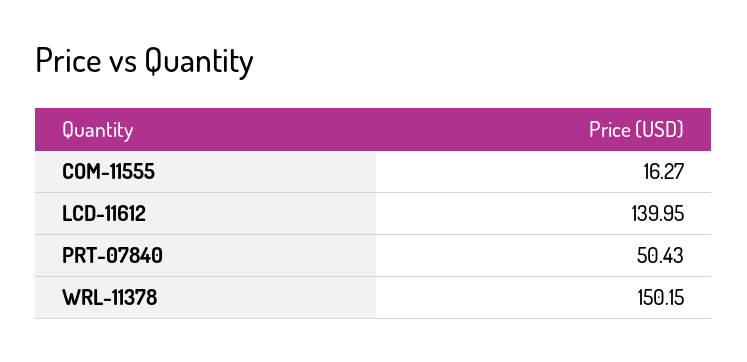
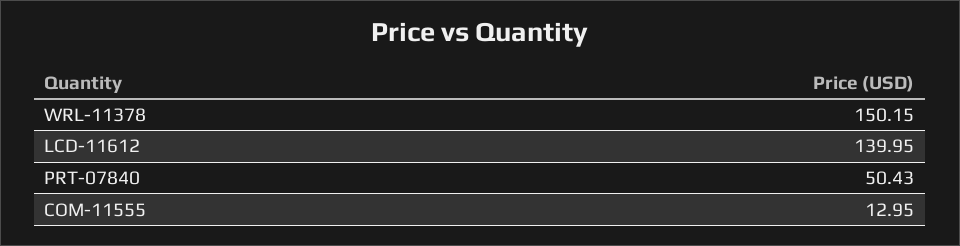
COM-11555: 16.27 -> 12.95

